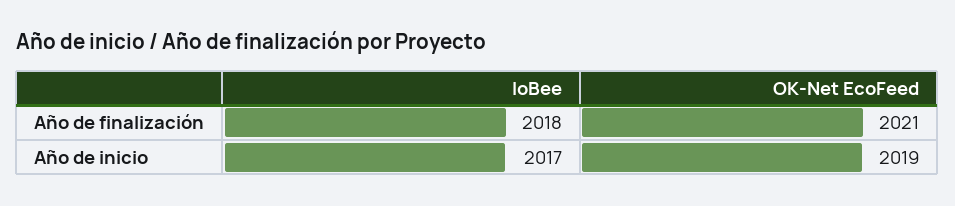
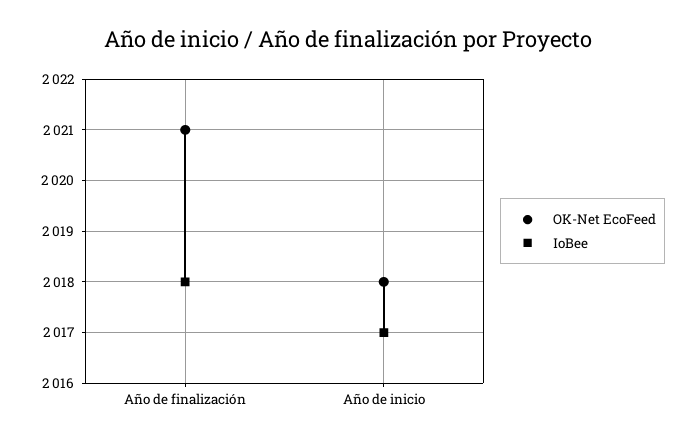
OK-Net EcoFeed, Año de inicio: 2019 -> 2018

